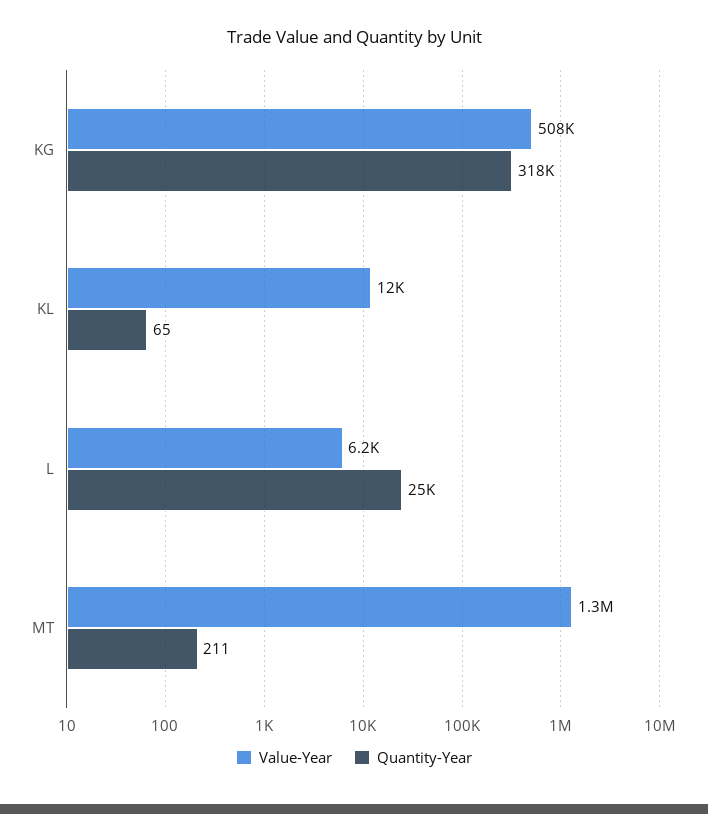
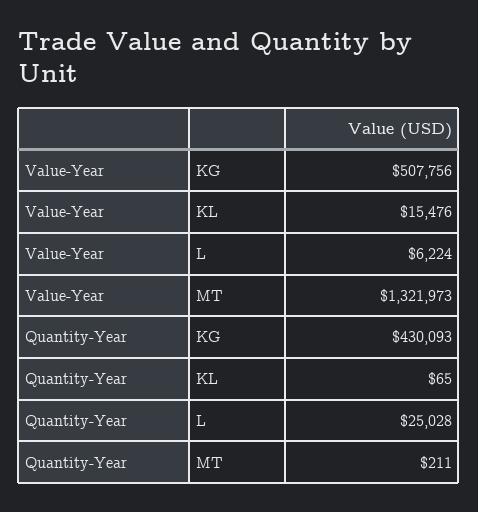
Quantity-Year, KG: 318000 -> 430093
Value-Year, KL: 12000 -> 15476

